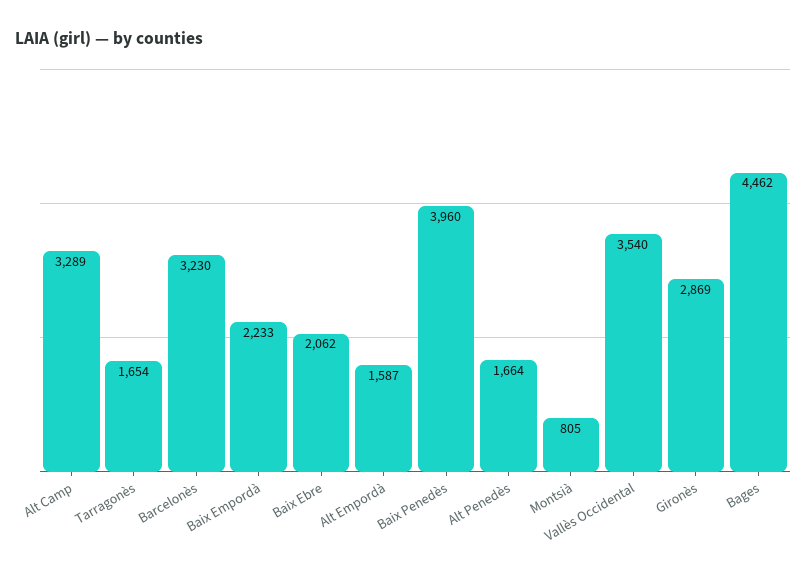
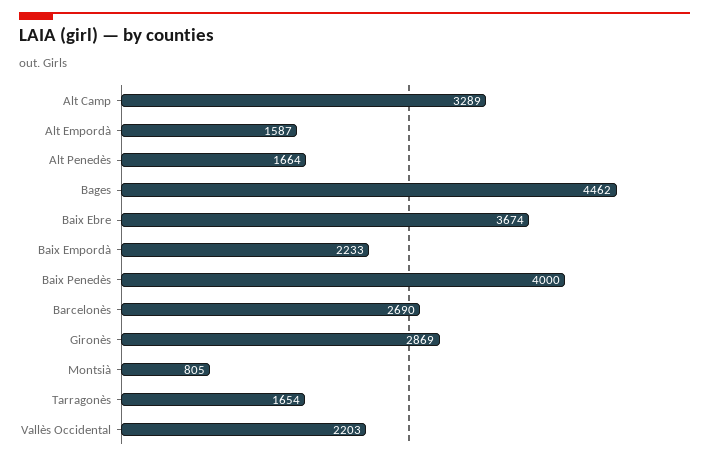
Barcelonès: 3230 -> 2690
Baix Ebre: 2062 -> 3674
Baix Penedès: 3960 -> 4000
Vallès Occidental: 3540 -> 2203

